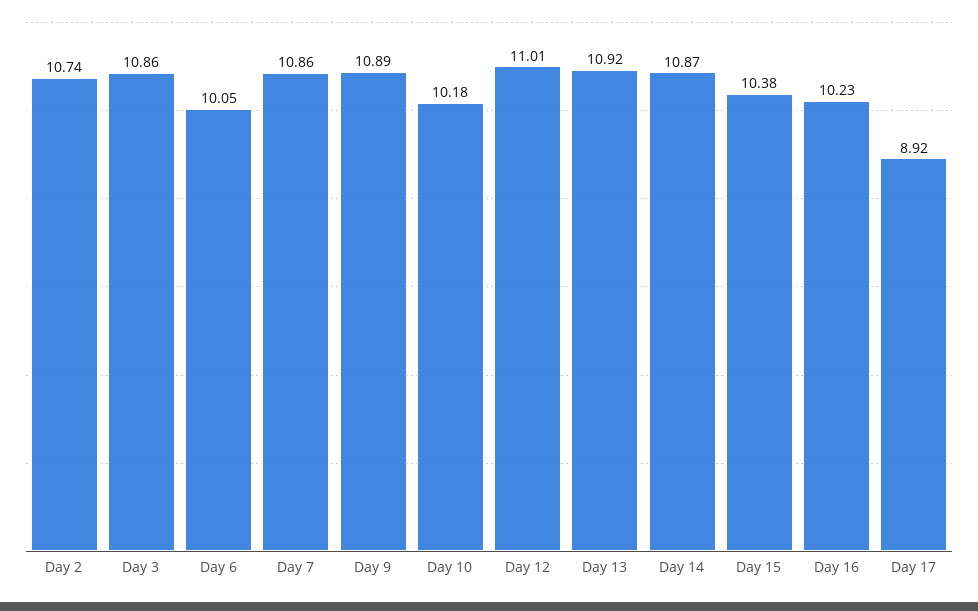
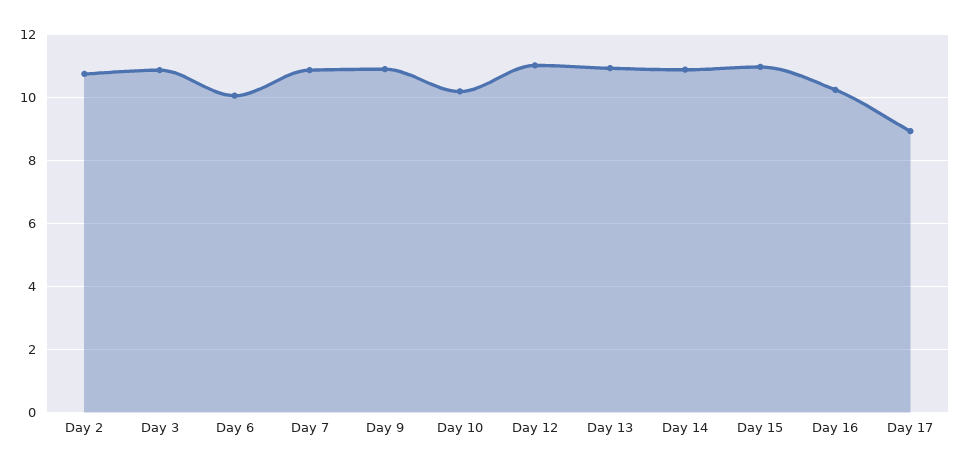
Day 15: 10.38 -> 11

